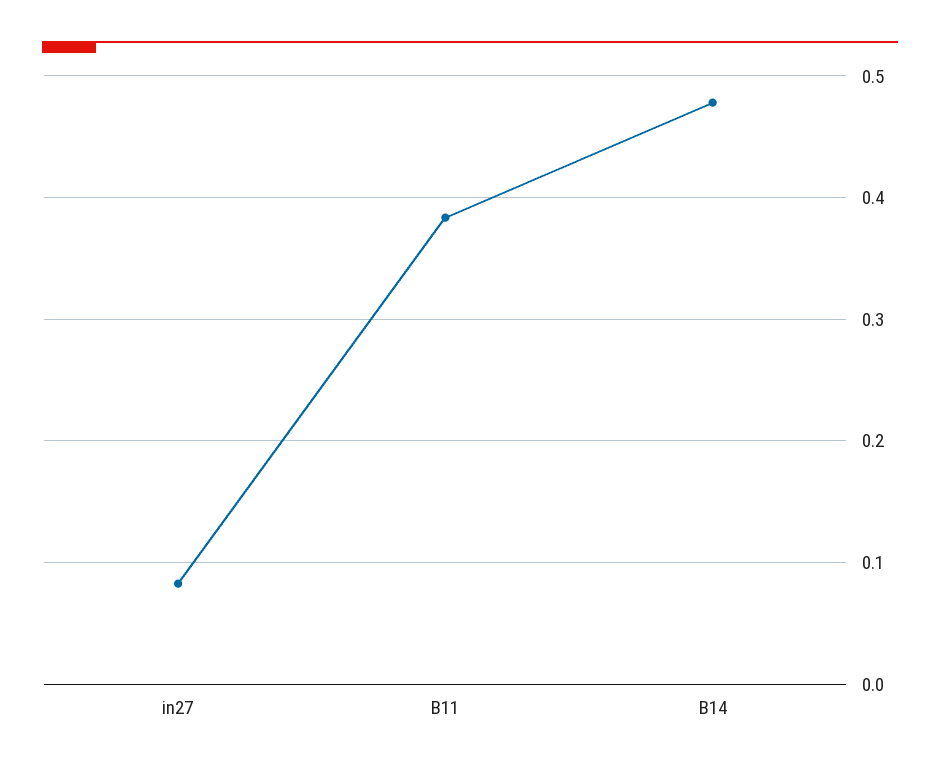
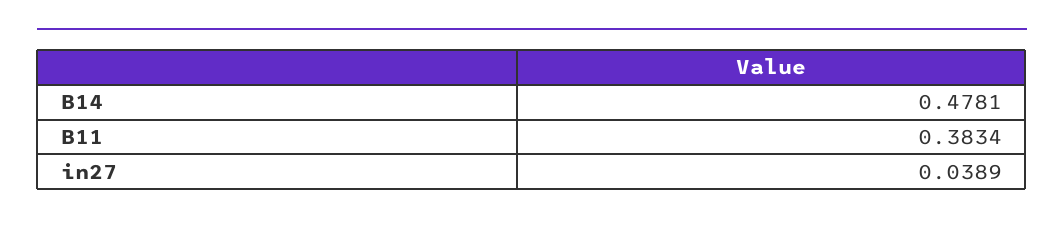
in27: 0.08 -> 0.0389

